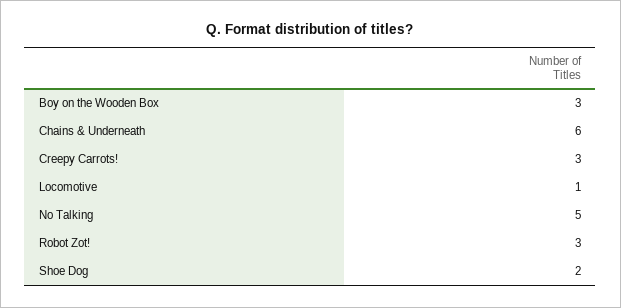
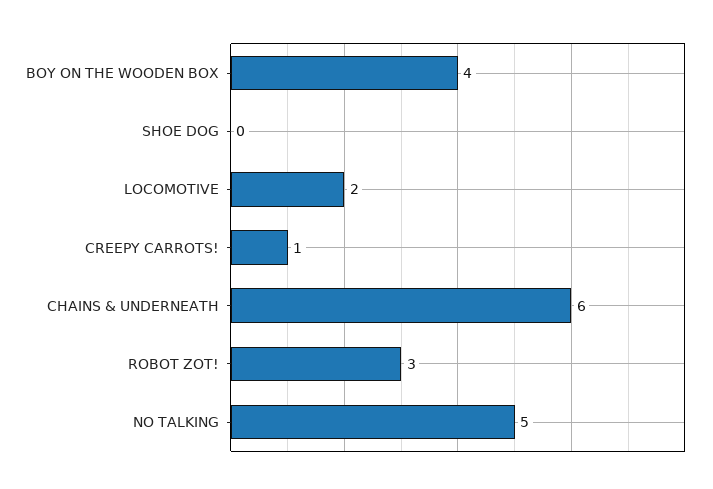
Boy on the Wooden Box: 3 -> 4
Creepy Carrots!: 3 -> 1
Locomotive: 1 -> 2
Shoe Dog: 2 -> 0

